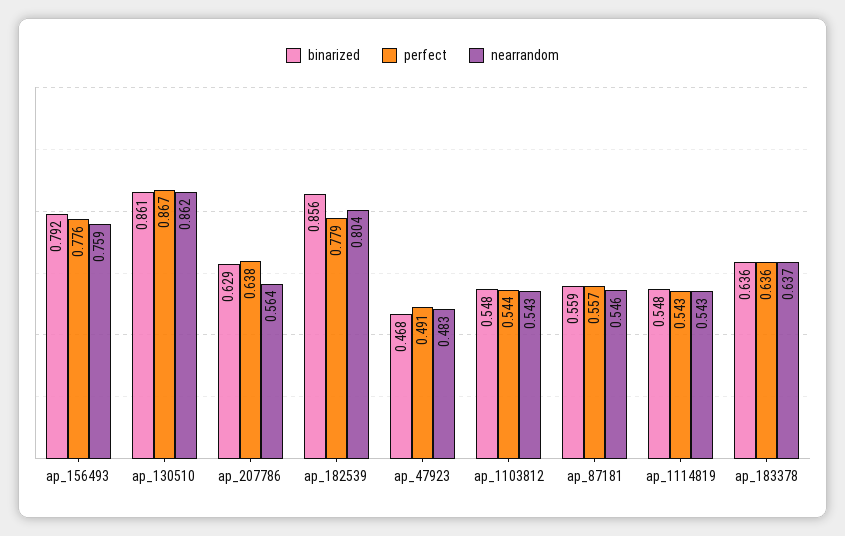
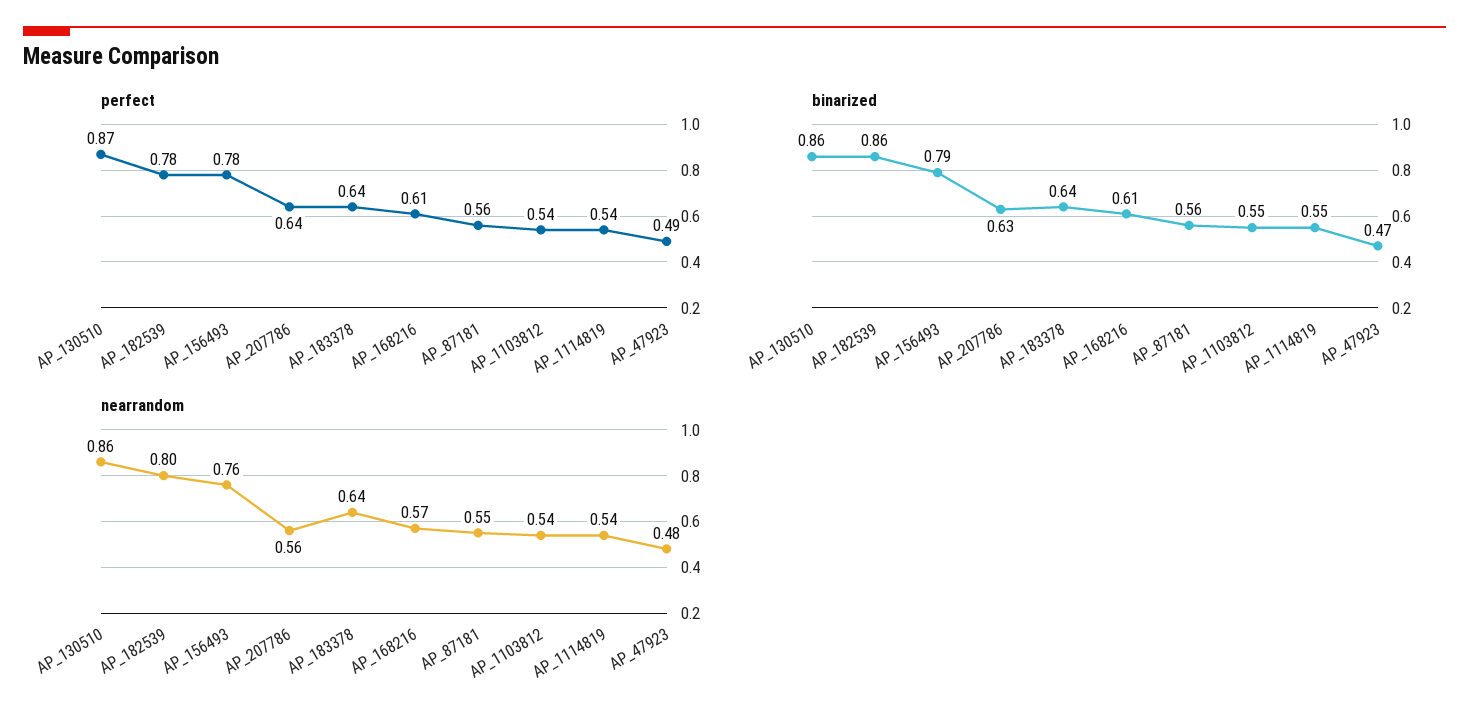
perfect, AP_168216: none -> 0.61
binarized, AP_168216: none -> 0.61
nearrandom, AP_168216: none -> 0.57

